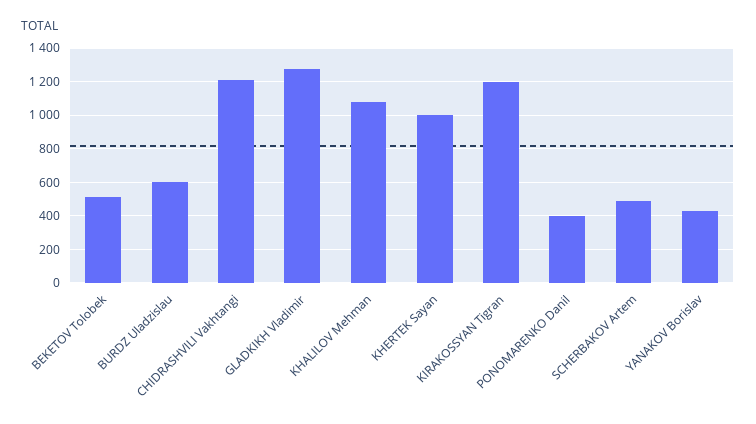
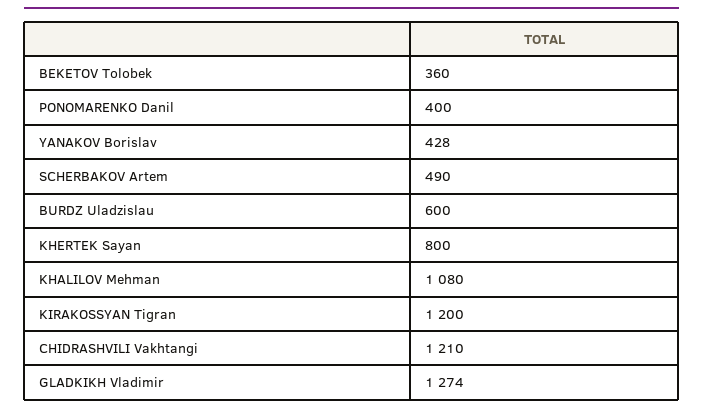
BEKETOV Tolobek: 500 -> 360
KHERTEK Sayan: 1000 -> 800

